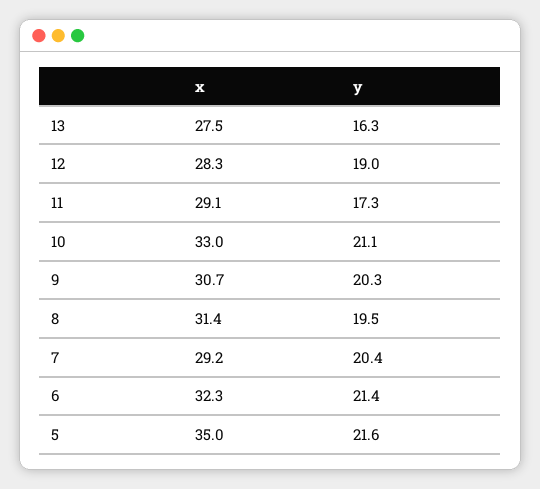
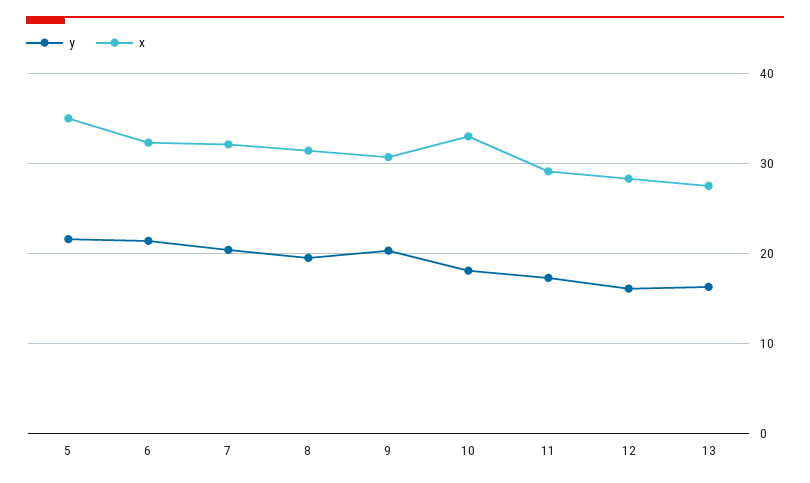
y, 12: 19 -> 16
y, 10: 21.1 -> 18
x, 7: 29.2 -> 32

